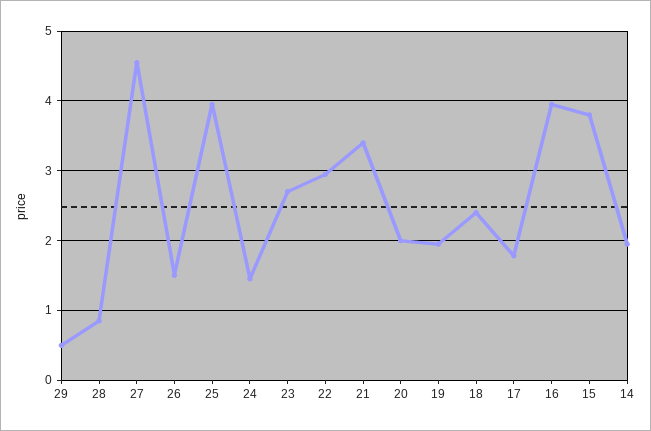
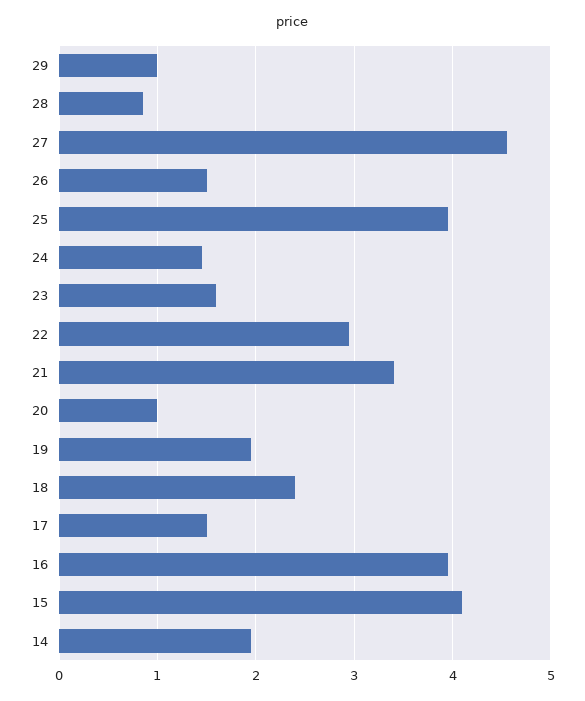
29: 0.5 -> 1
23: 2.7 -> 1.6
20: 2 -> 1
17: 1.8 -> 1.5
15: 3.8 -> 4.1

